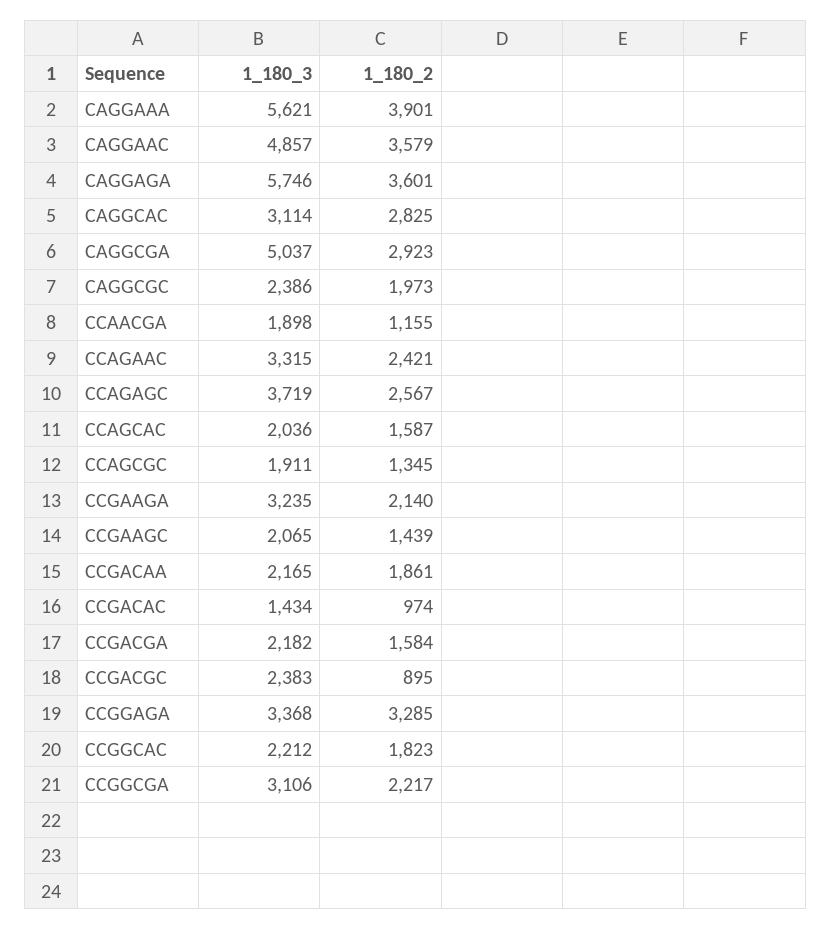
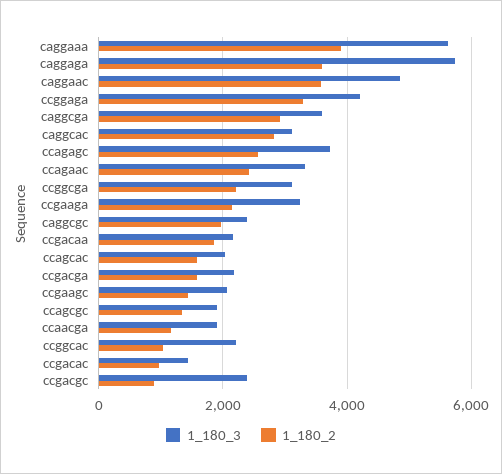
1_180_3, CAGGCGA: 5037 -> 3600
1_180_3, CCGGAGA: 3368 -> 4200
1_180_2, CCGGCAC: 1823 -> 1000

